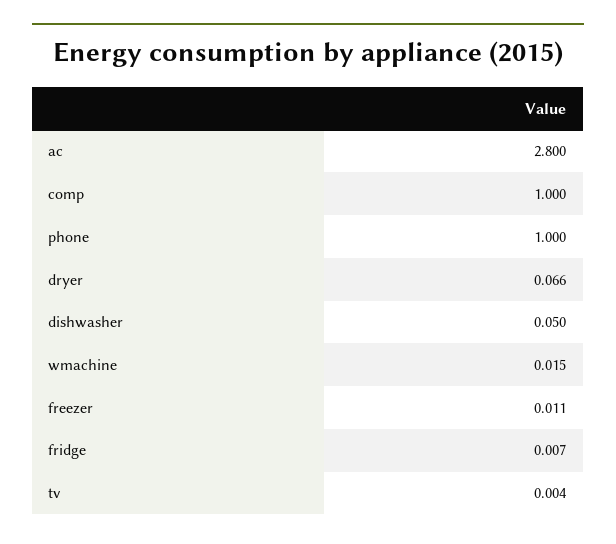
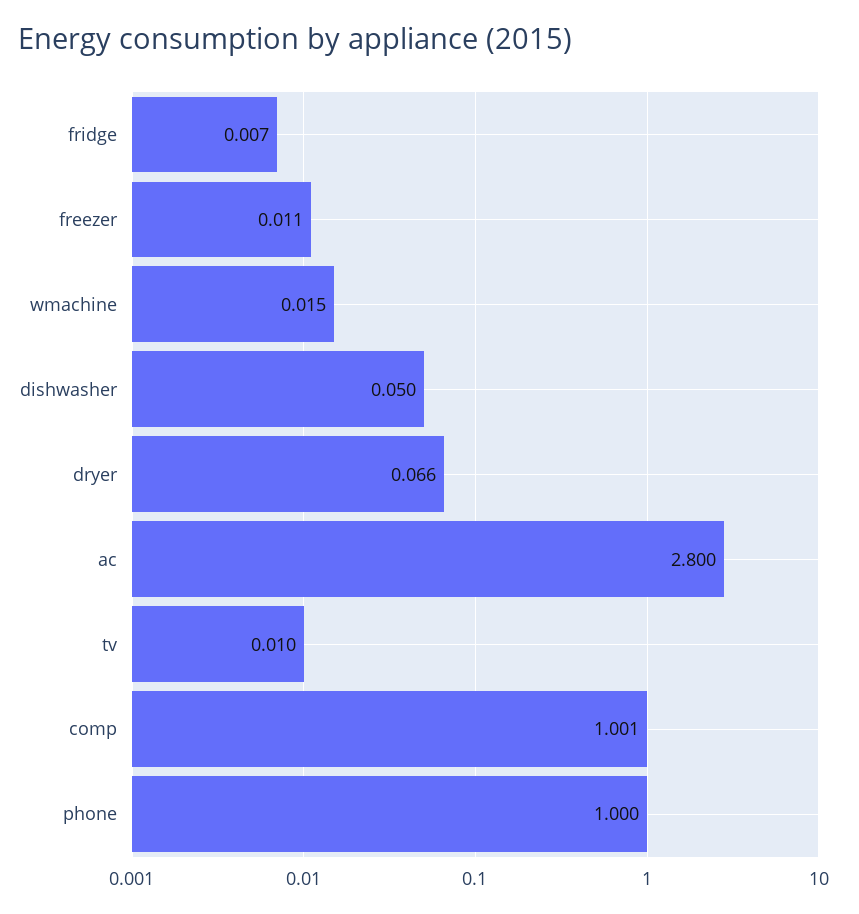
comp: 1 -> 1.001
tv: 0.004 -> 0.01

